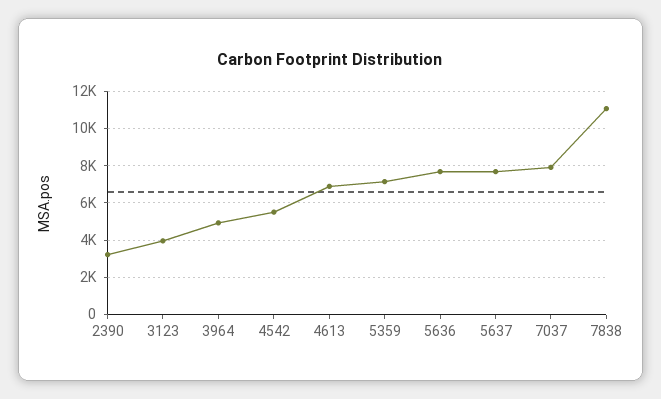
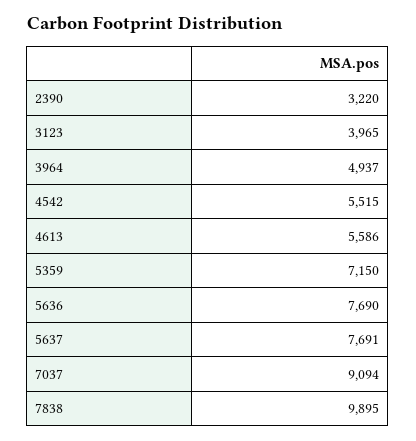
4613: 7000 -> 5586
7037: 8000 -> 9094
7838: 11000 -> 9895

